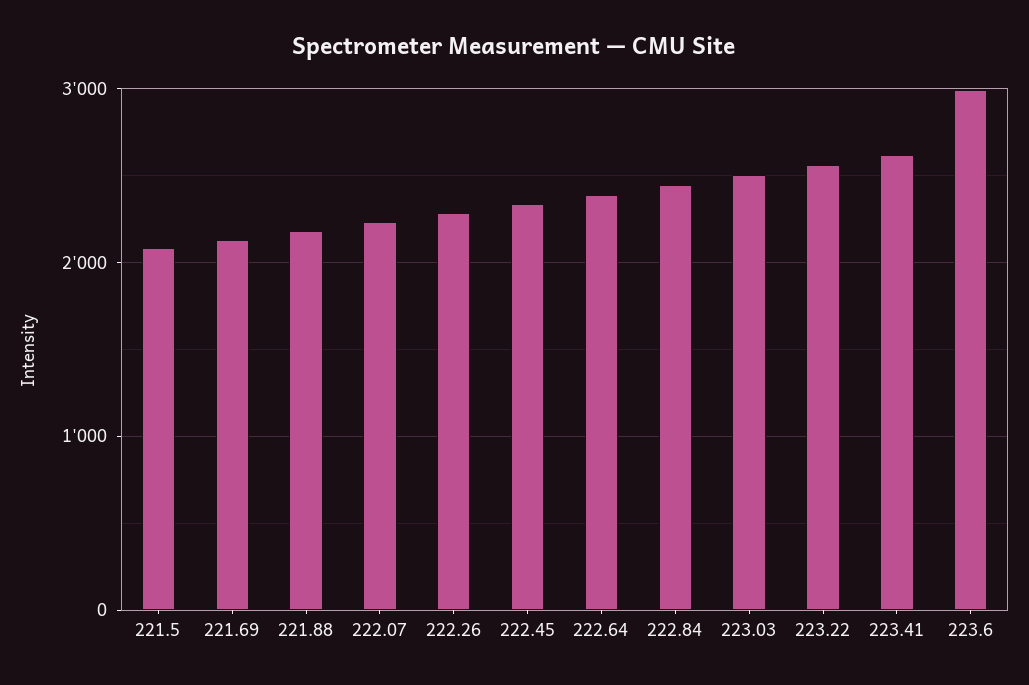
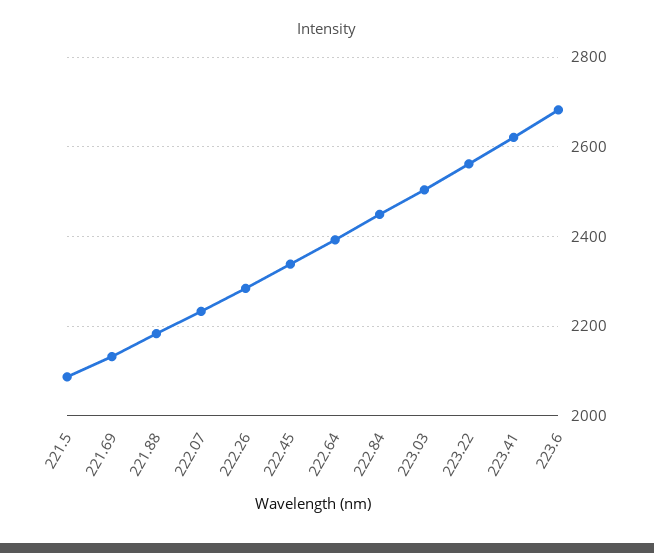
223.6: 3000 -> 2680

